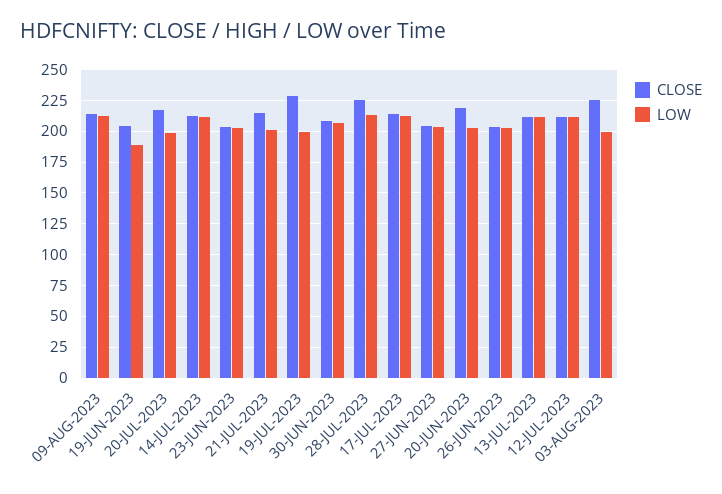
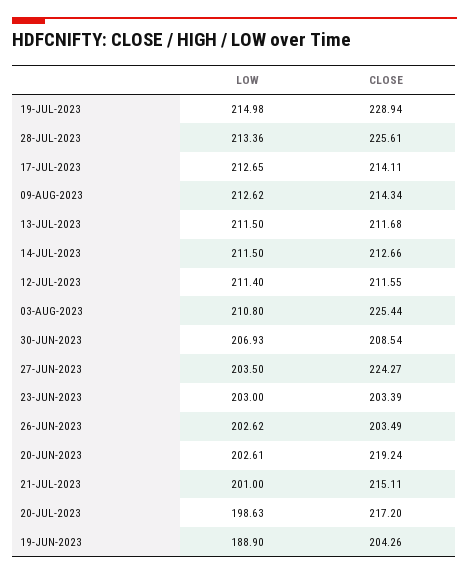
LOW, 19-JUL-2023: 200 -> 214.98
CLOSE, 27-JUN-2023: 205 -> 224.27
LOW, 03-AUG-2023: 200 -> 210.8

